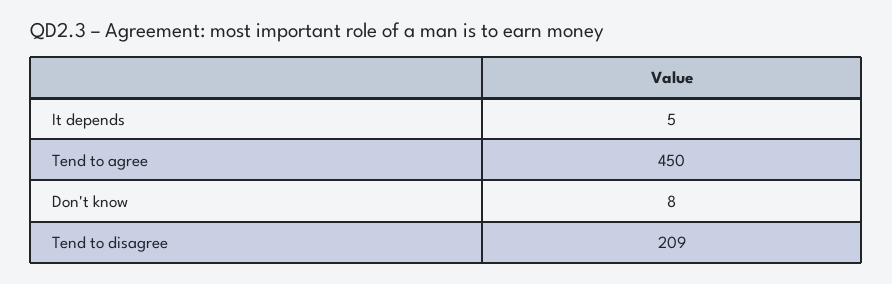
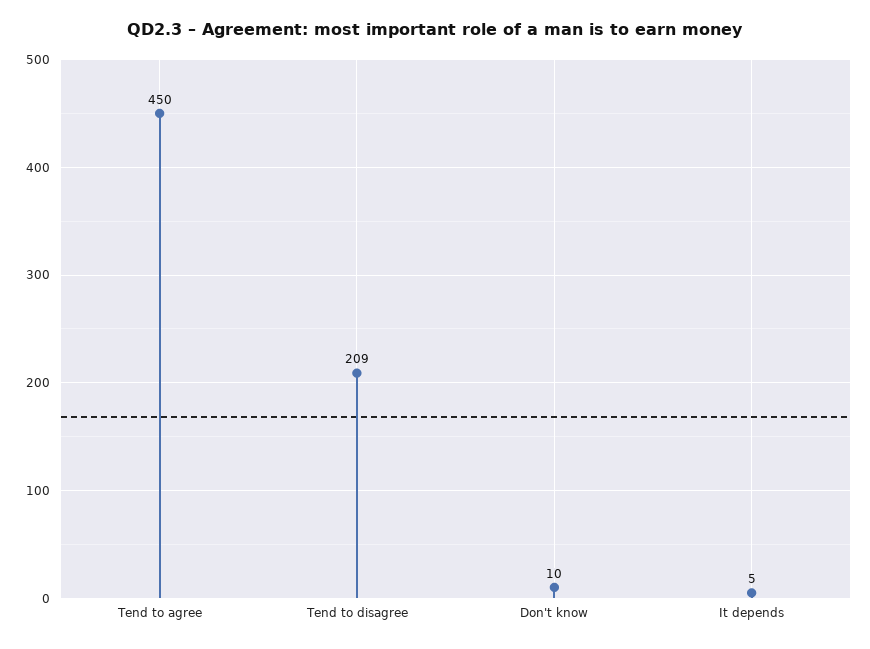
Don't know: 8 -> 10

